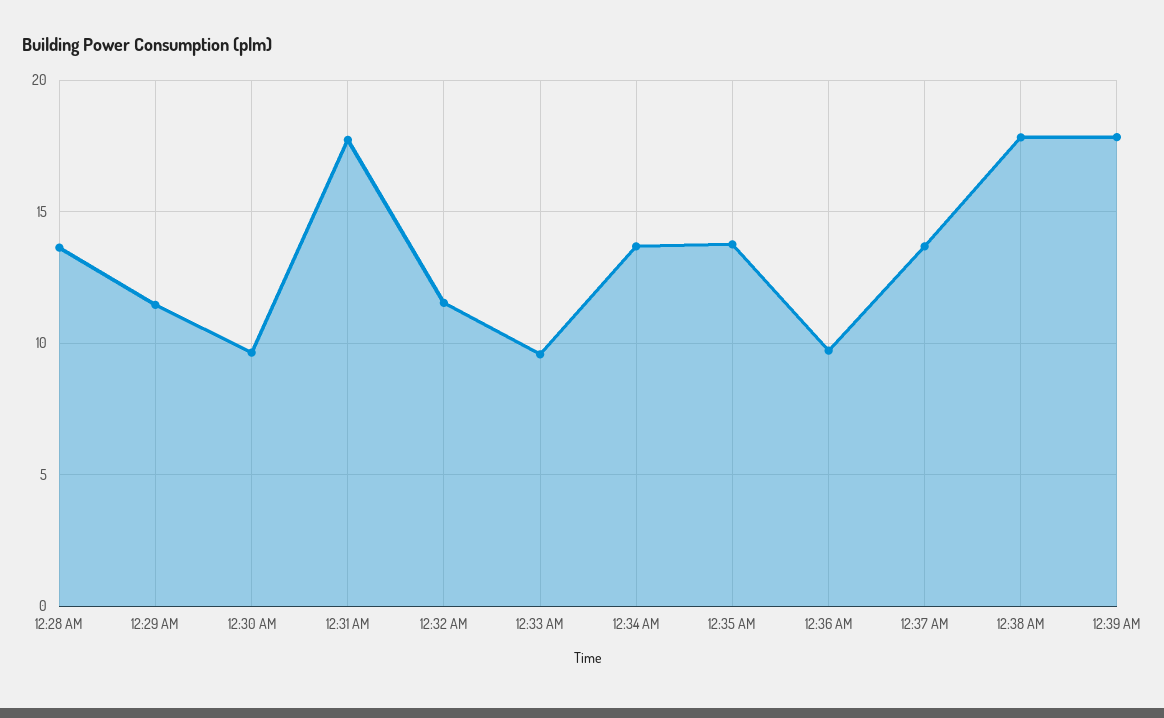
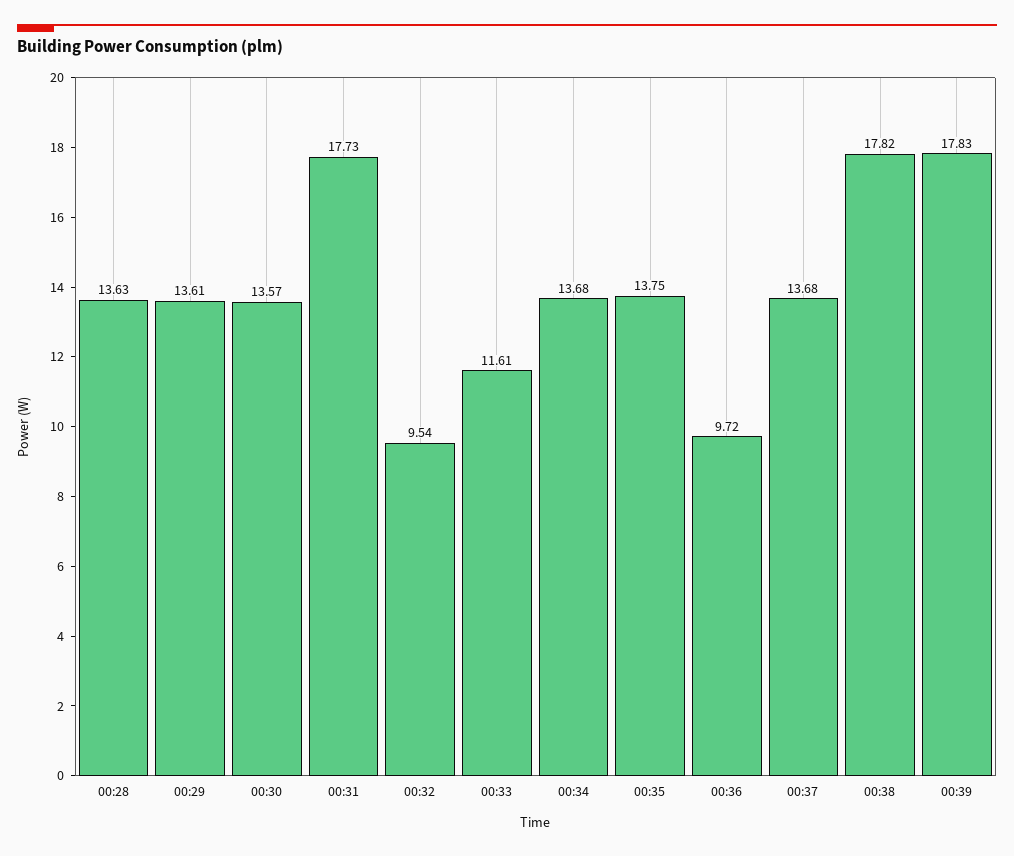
12:29 AM: 11.5 -> 13.61
12:30 AM: 9.5 -> 13.57
12:32 AM: 11.5 -> 9.54
12:33 AM: 9.5 -> 11.61

